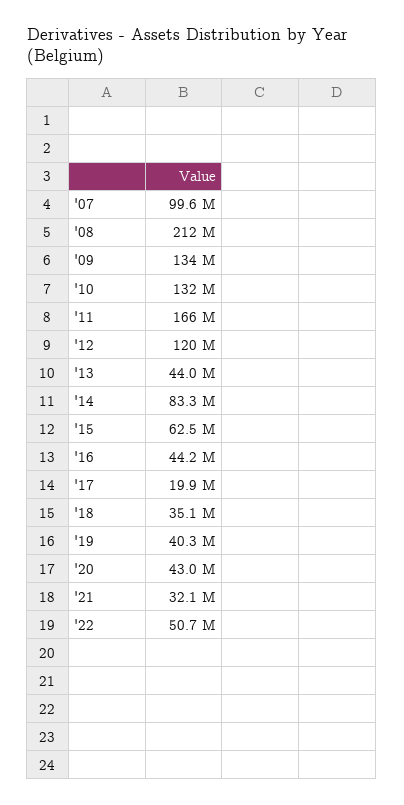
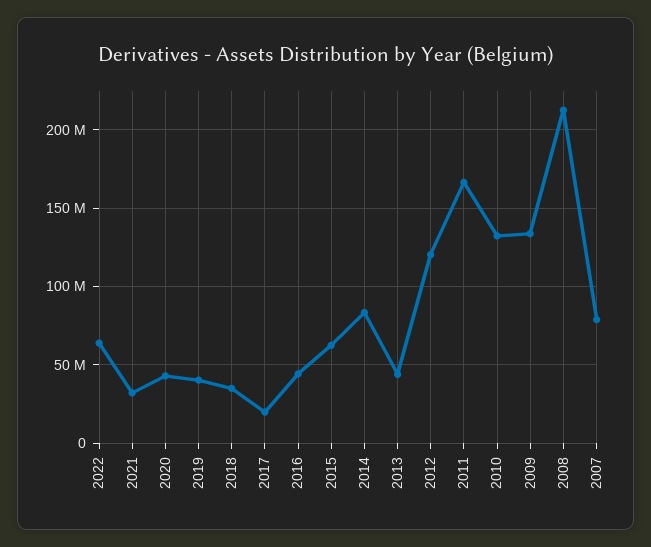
'07: 99600000 -> 80000000
'22: 50700000 -> 65000000

